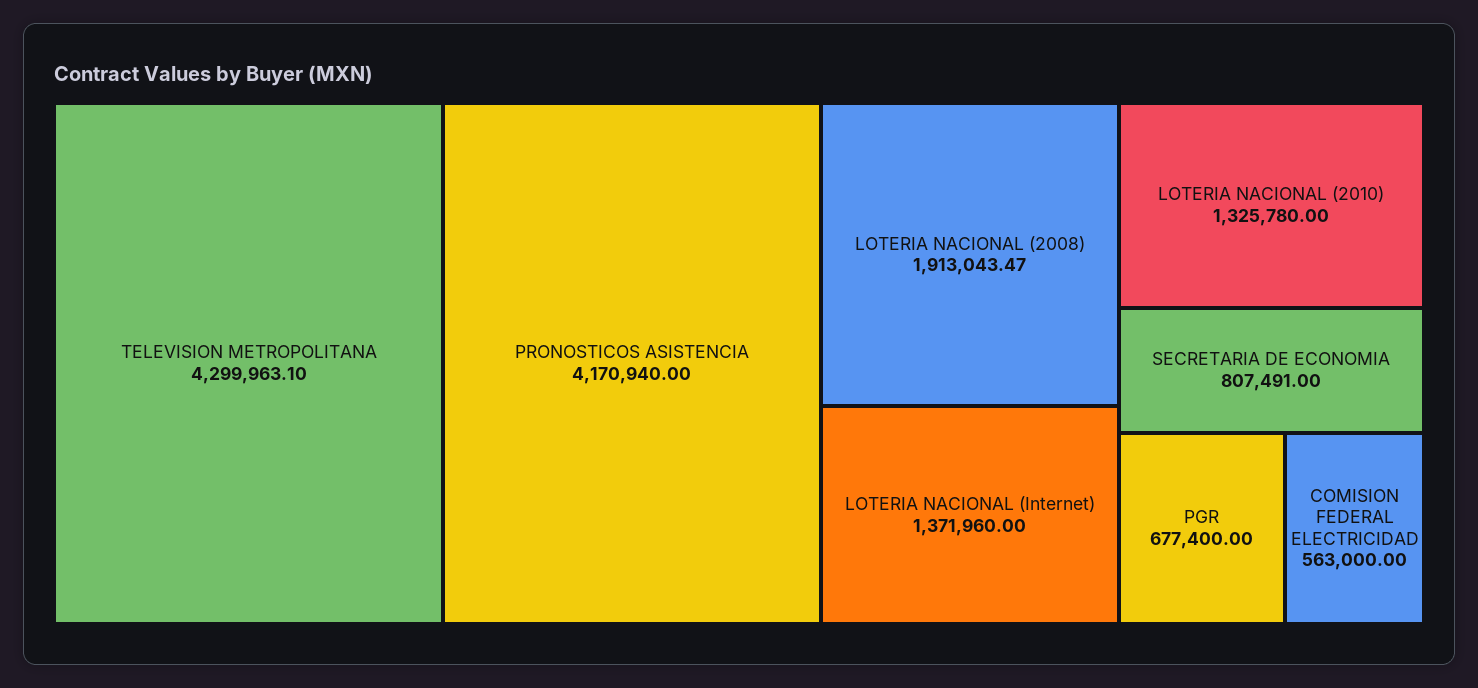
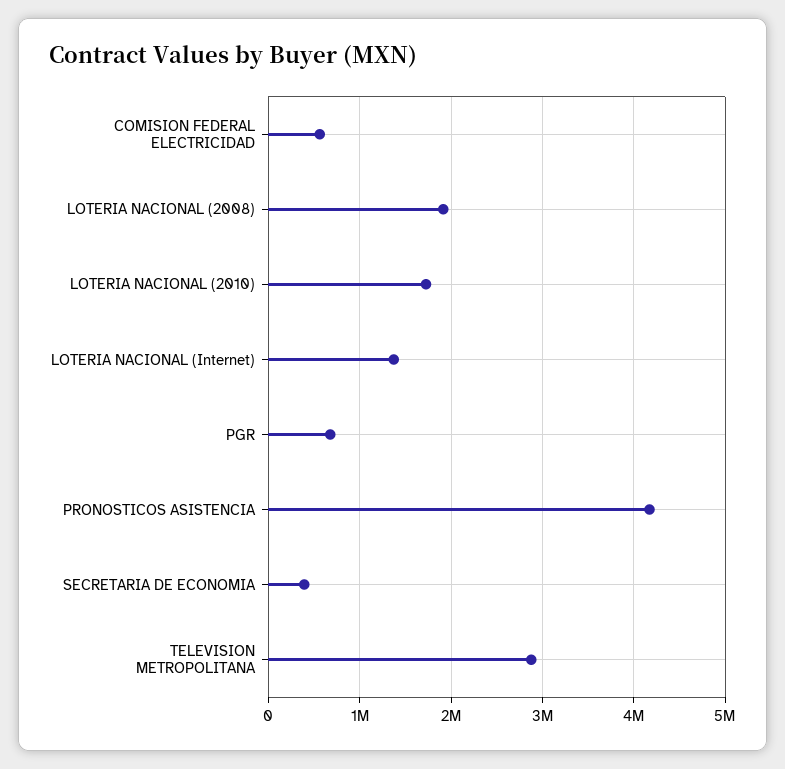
TELEVISION METROPOLITANA: 4299963.1 -> 2900000
LOTERIA NACIONAL (2010): 1325780 -> 1700000
SECRETARIA DE ECONOMIA: 807491 -> 400000

